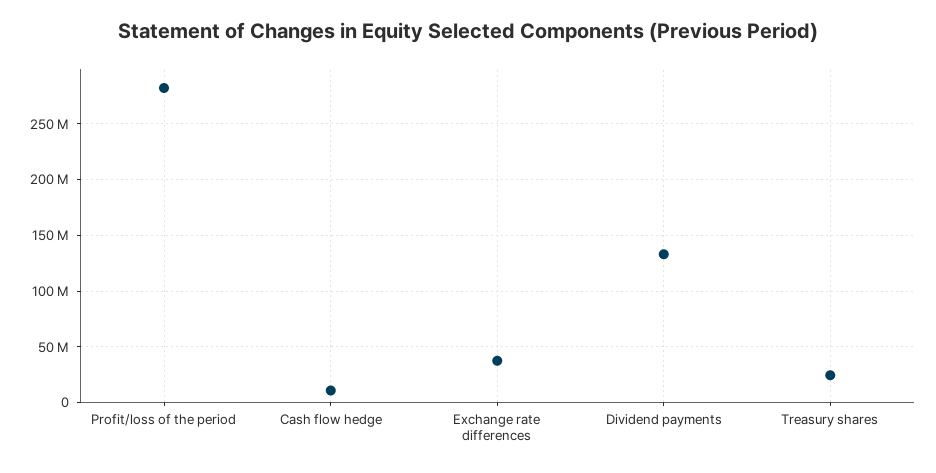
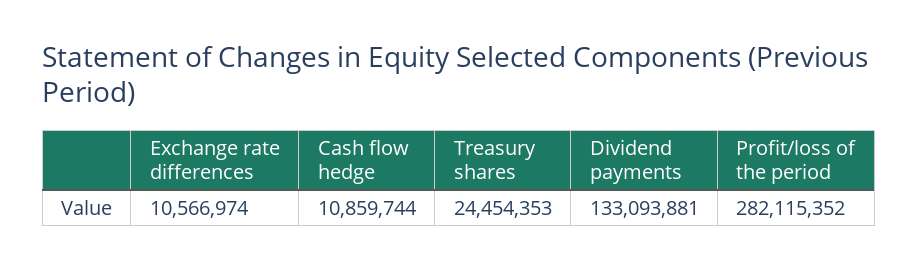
Exchange rate differences: 40000000 -> 10566974

